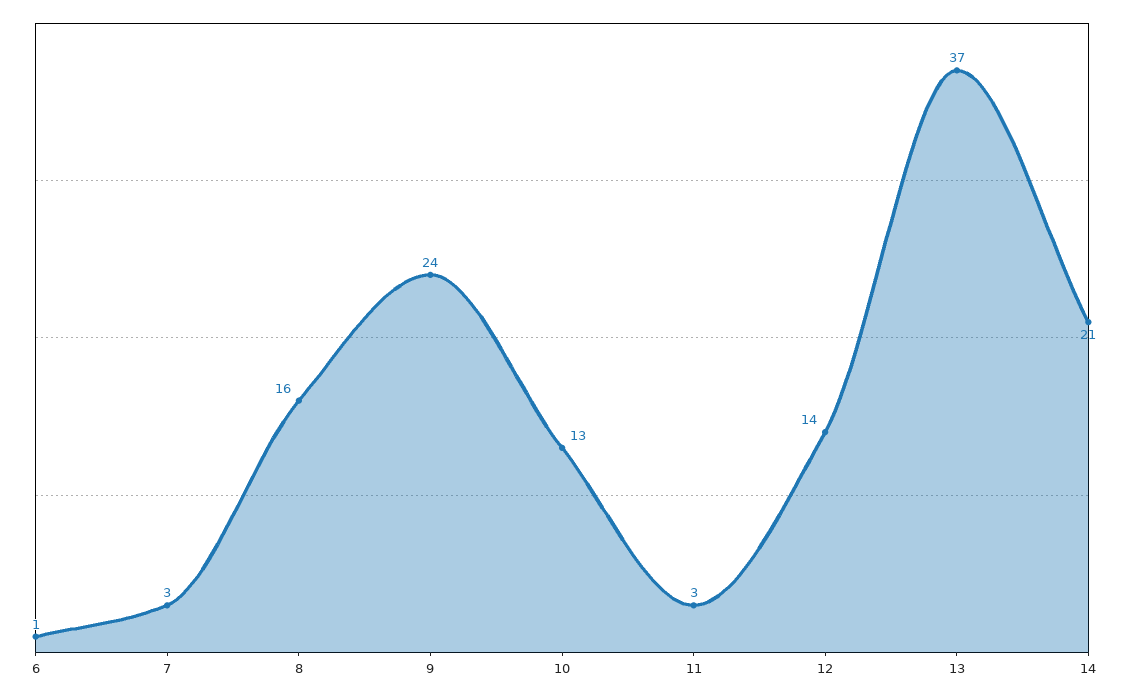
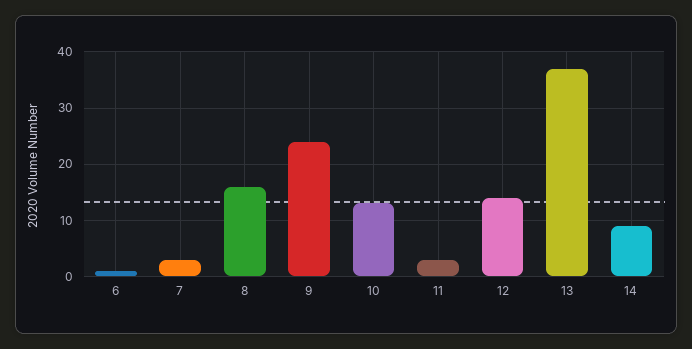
14: 21 -> 10

